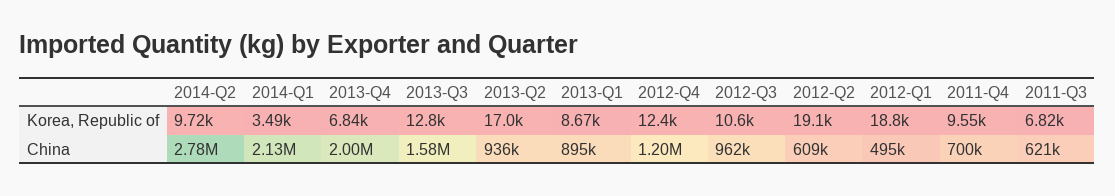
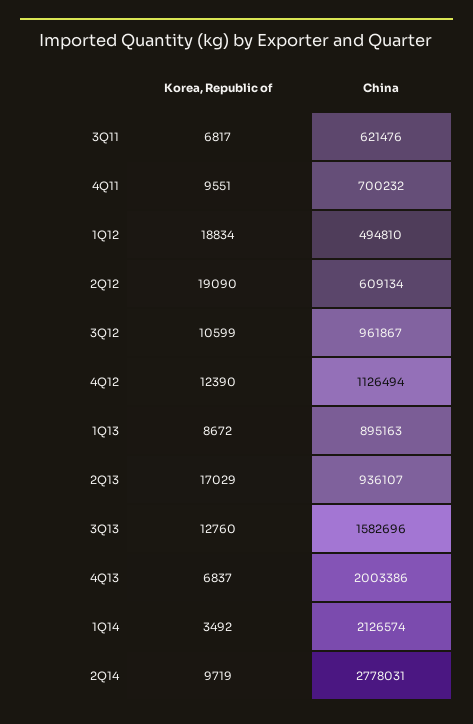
2012-Q4, China: 1200000 -> 1126494

